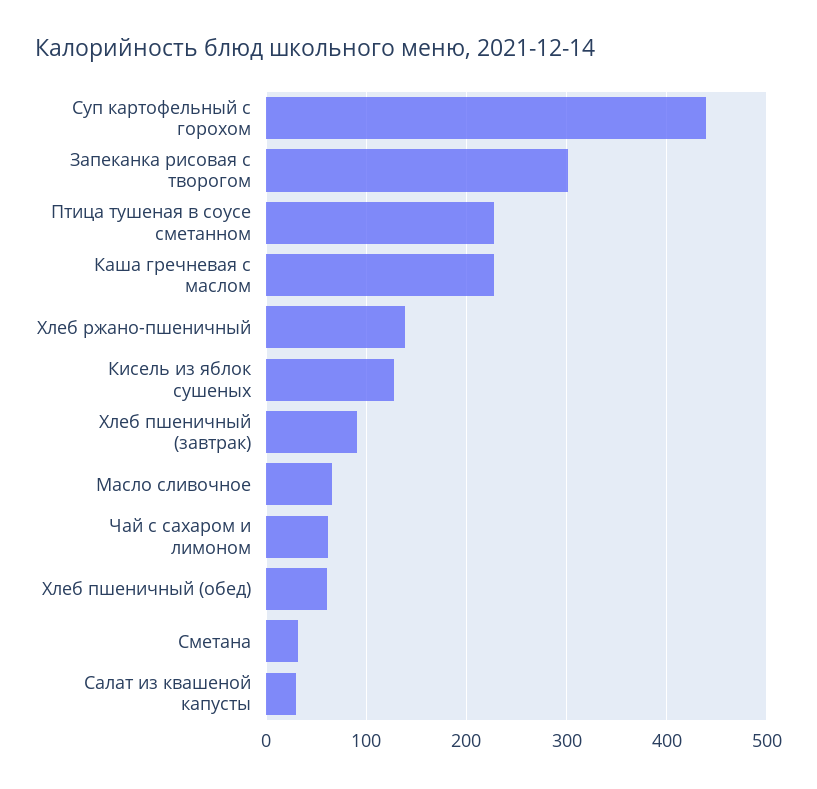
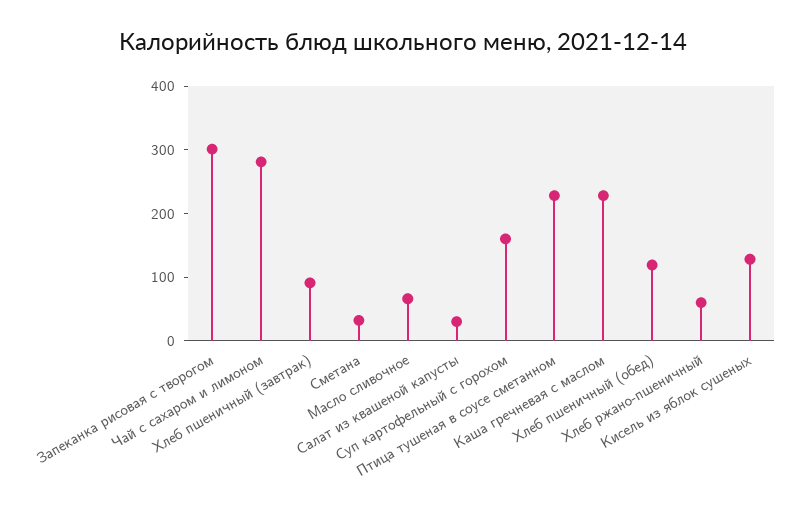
Суп картофельный с горохом: 440 -> 160
Хлеб ржано-пшеничный: 140 -> 60
Чай с сахаром и лимоном: 60 -> 280
Хлеб пшеничный (обед): 60 -> 120

